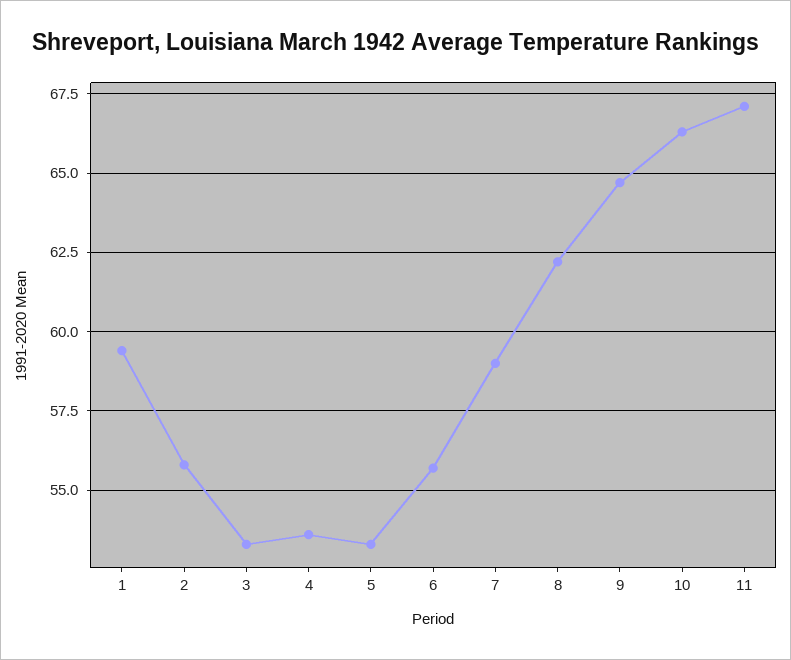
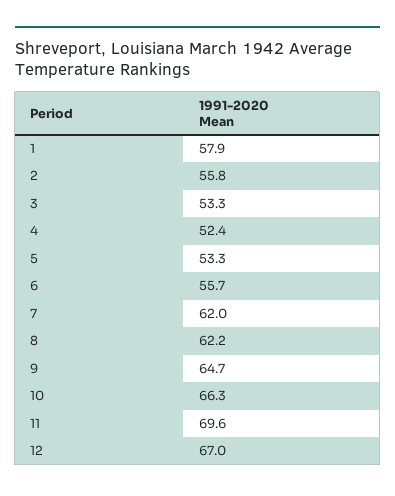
1: 59.5 -> 57.9
4: 53.5 -> 52.4
7: 59 -> 62
11: 67 -> 69.6
12: none -> 67

